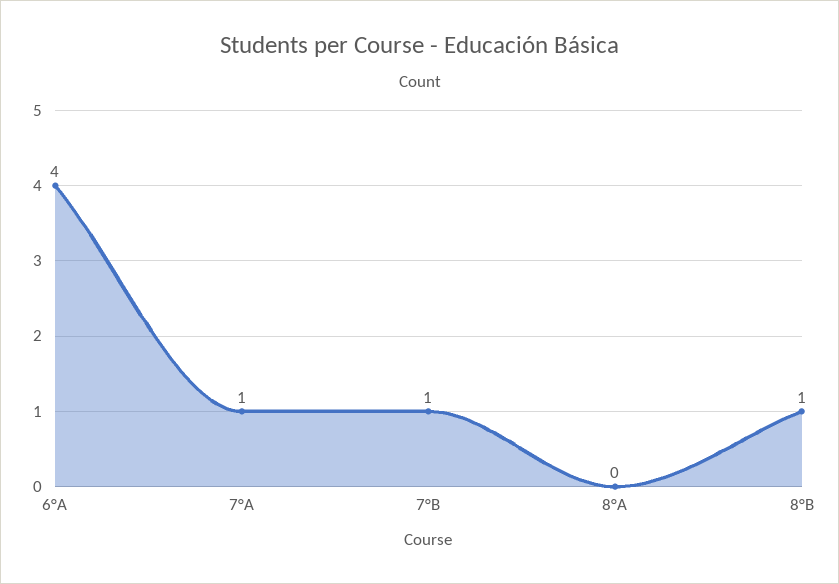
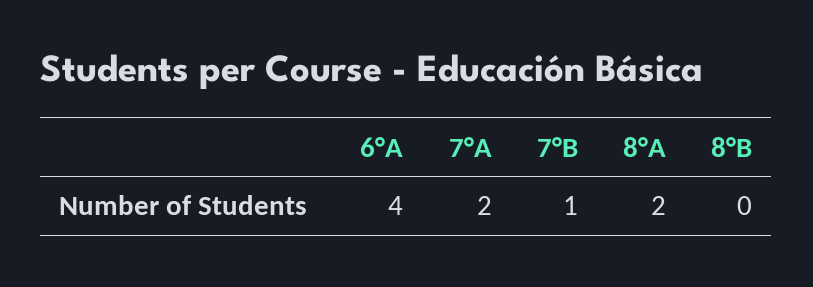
7°A: 1 -> 2
8°A: 0 -> 2
8°B: 1 -> 0

